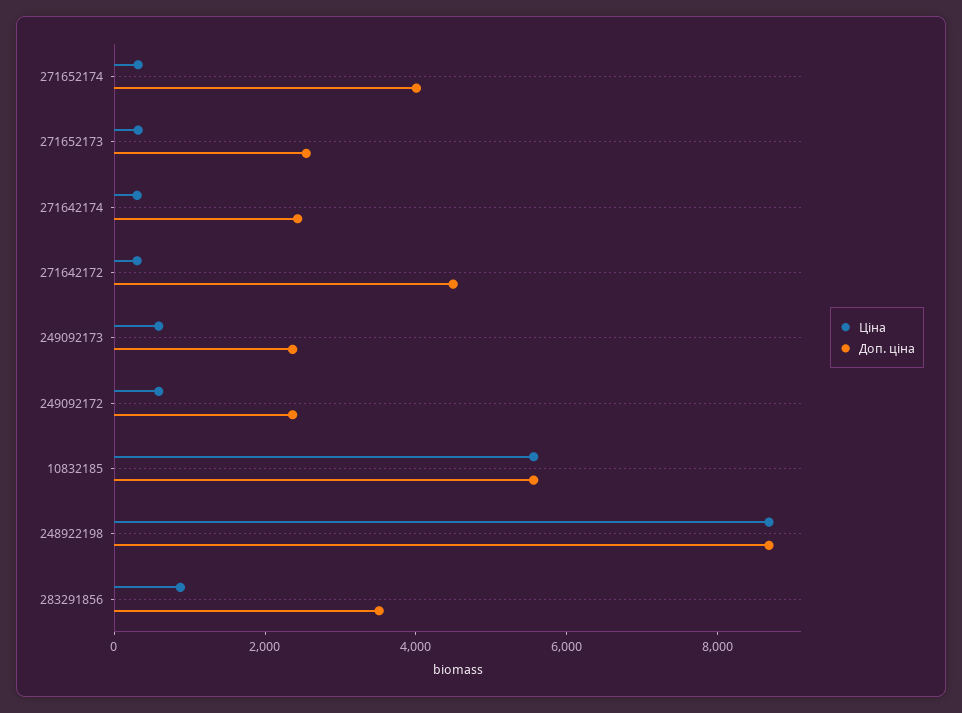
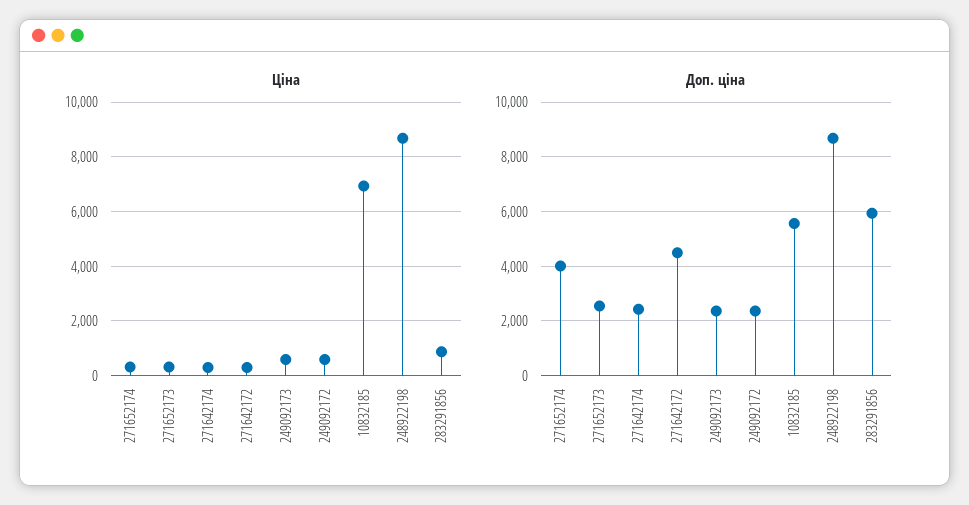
Ціна, 10832185: 5500 -> 7000
Доп. ціна, 283291856: 3500 -> 6000

